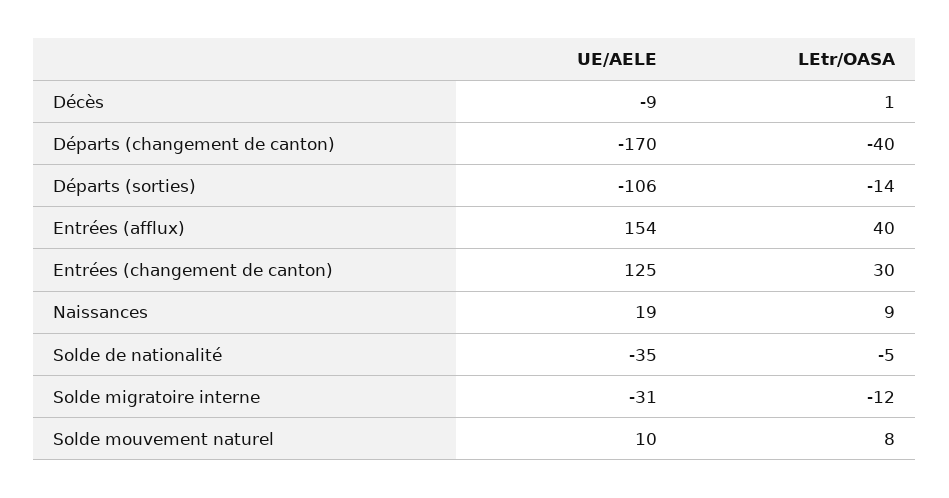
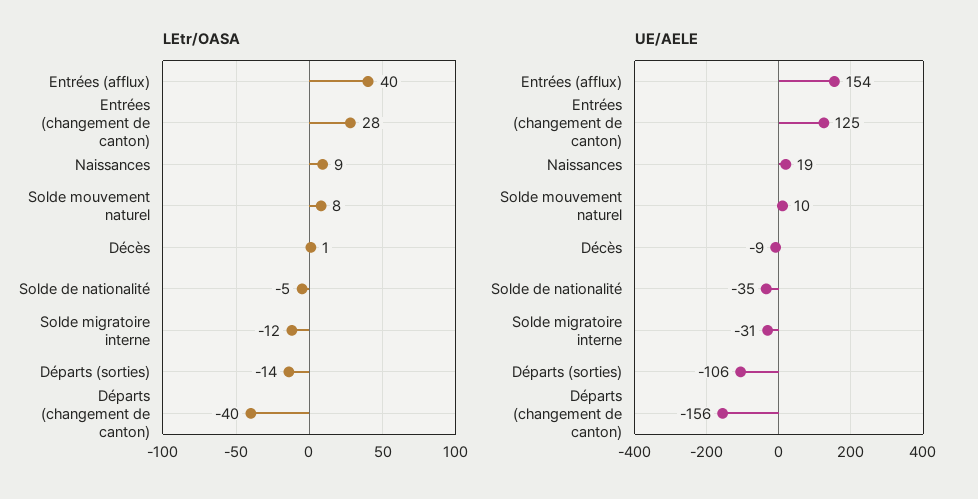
UE/AELE, Départs (changement de canton): -170 -> -156
LEtr/OASA, Entrées (changement de canton): 30 -> 28

